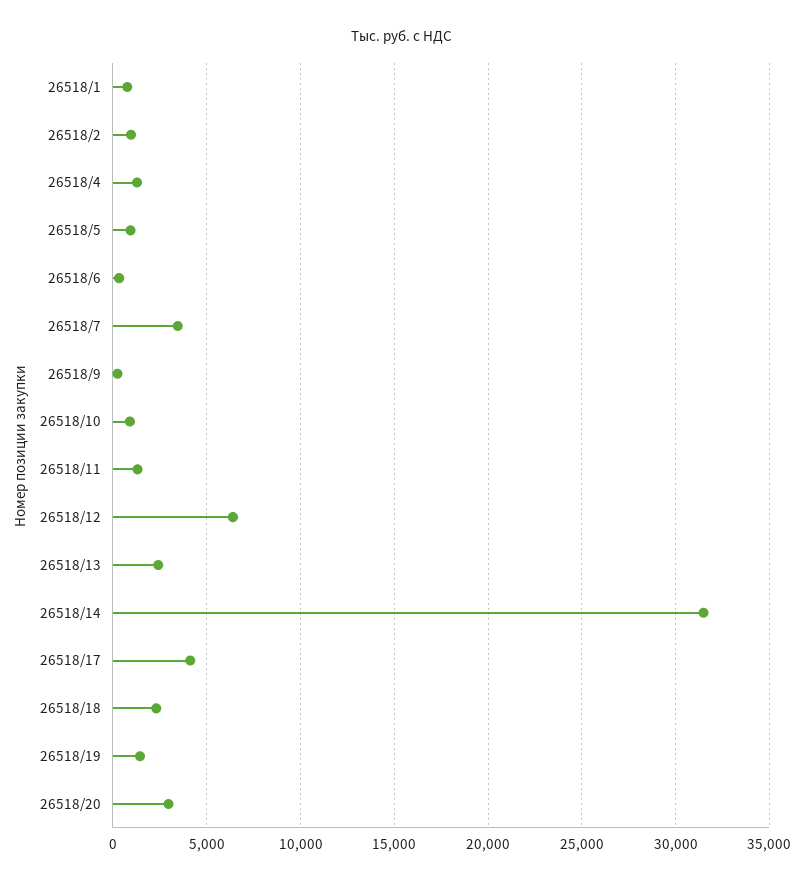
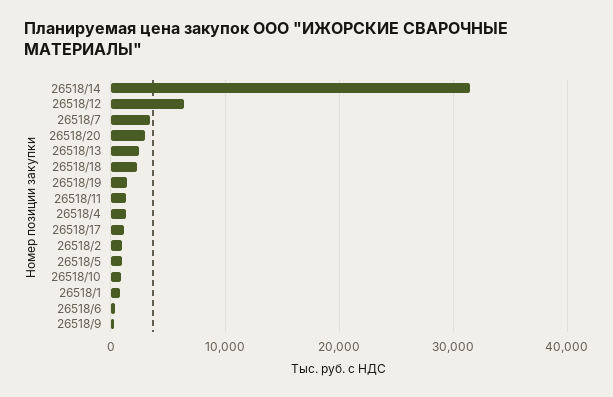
26518/17: 4000 -> 1000

